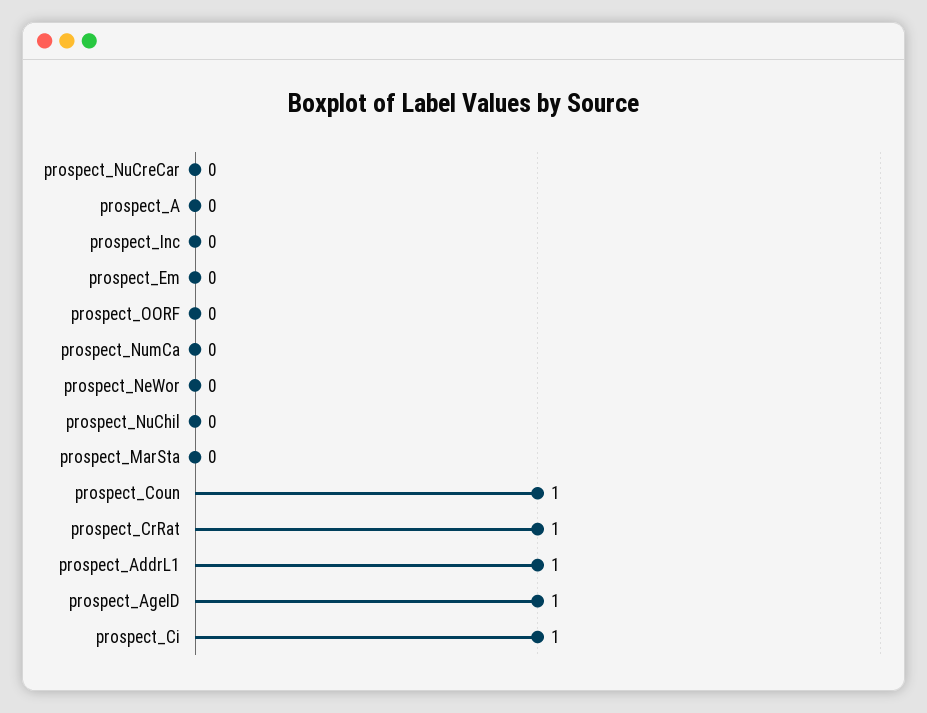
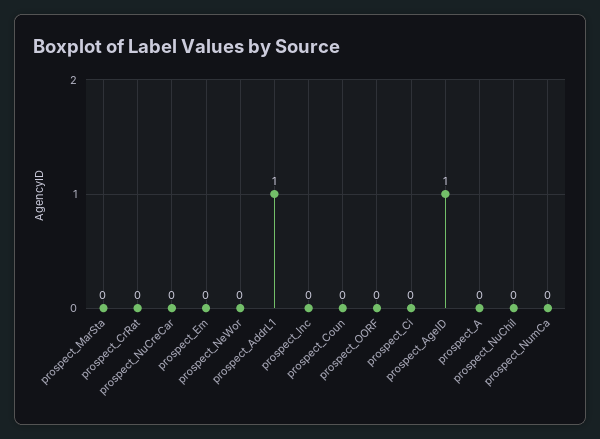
prospect_Coun: 1 -> 0
prospect_CrRat: 1 -> 0
prospect_Ci: 1 -> 0

